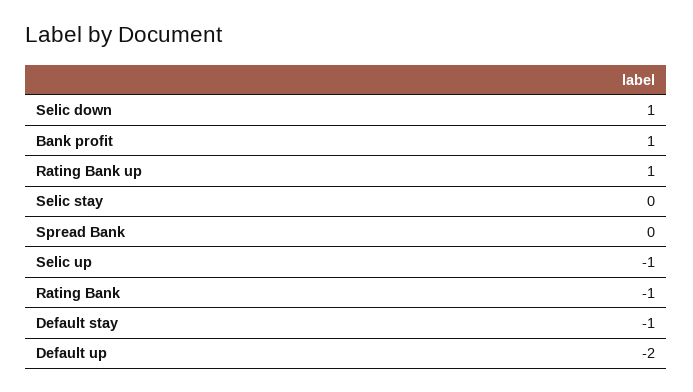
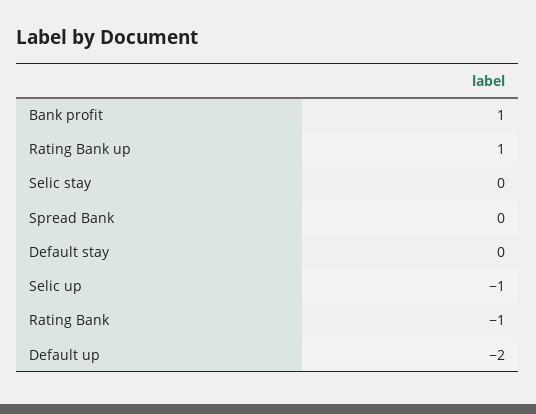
Selic down: 1 -> none
Default stay: -1 -> 0

